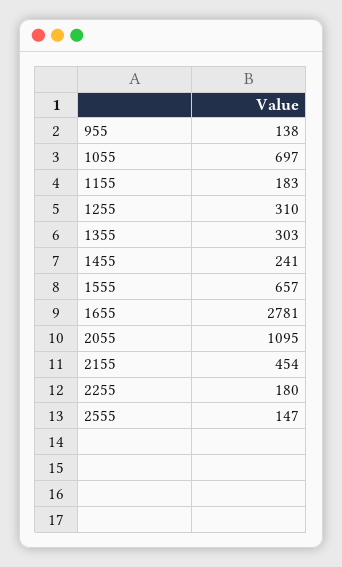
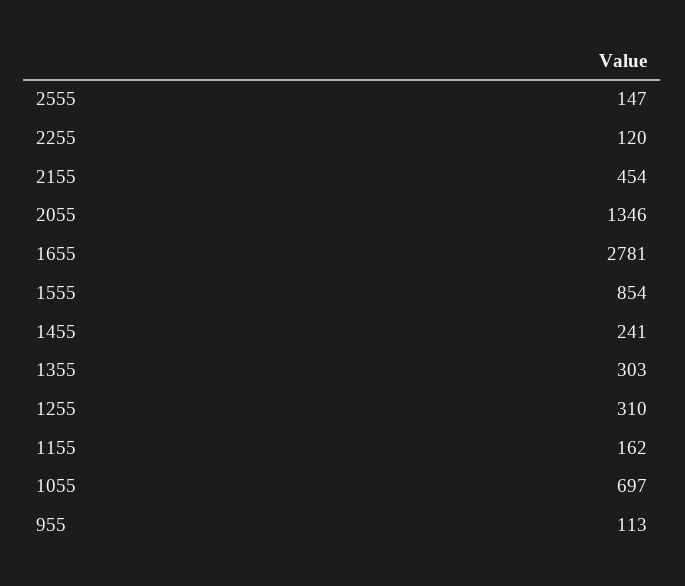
955: 138 -> 113
1155: 183 -> 162
1555: 657 -> 854
2055: 1095 -> 1346
2255: 180 -> 120

